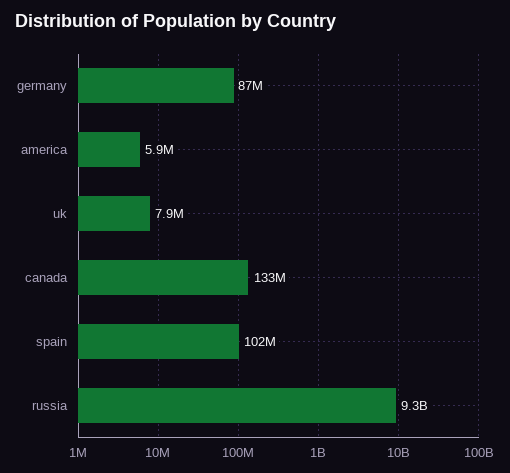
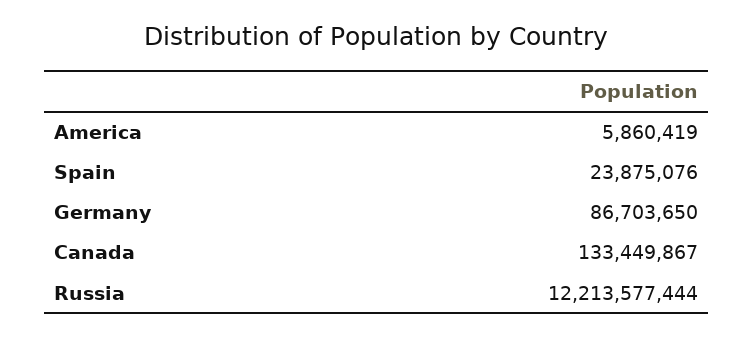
uk: 7900000 -> none
spain: 102000000 -> 23875076
russia: 9300000000 -> 12213577444

